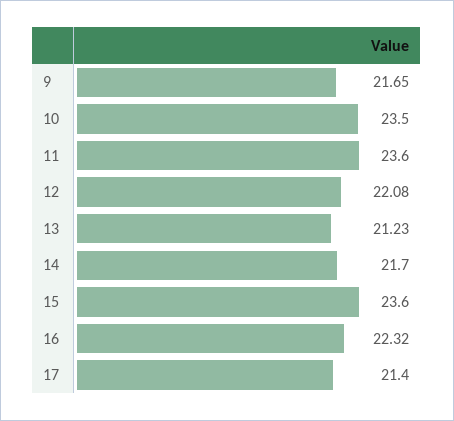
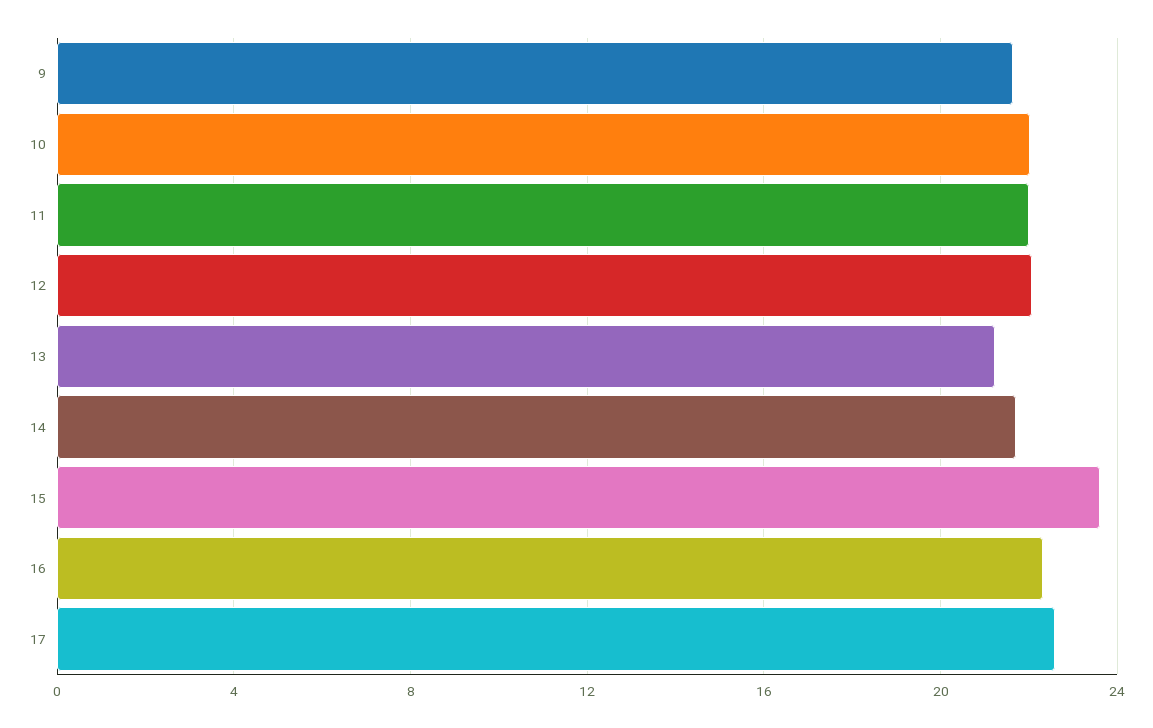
10: 23.5 -> 22
11: 23.6 -> 22
17: 21.4 -> 22.5

